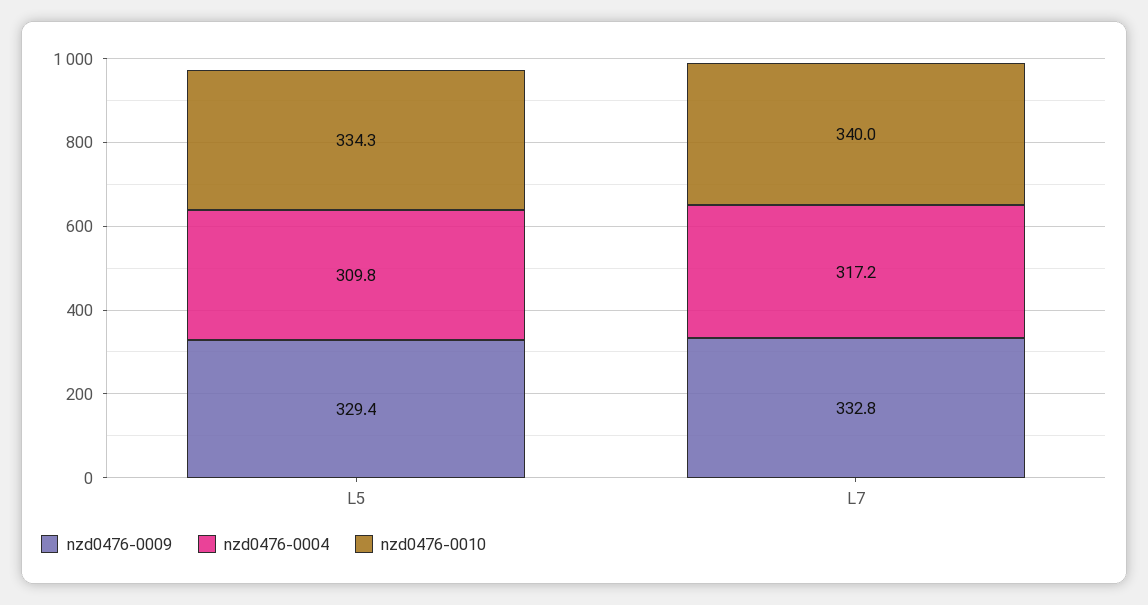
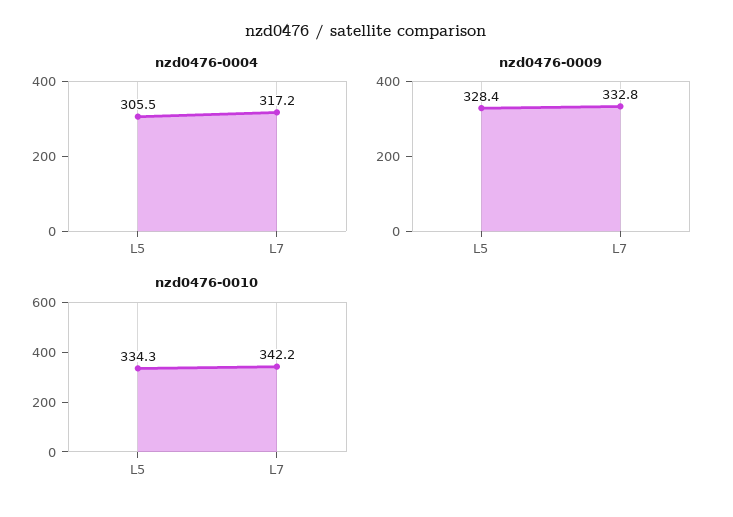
nzd0476-0009, L5: 329.4 -> 328.4
nzd0476-0004, L5: 309.8 -> 305.5
nzd0476-0010, L7: 340 -> 342.2

